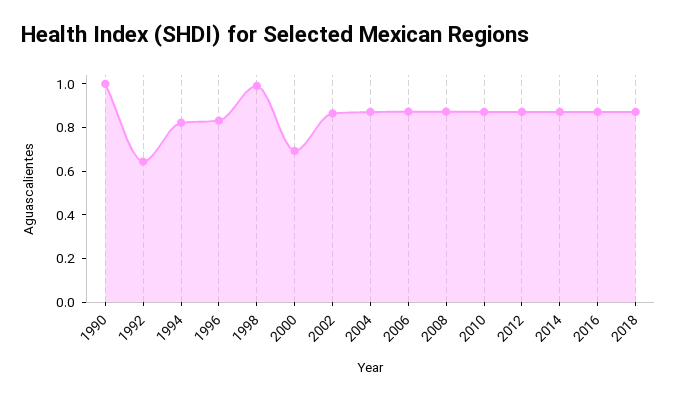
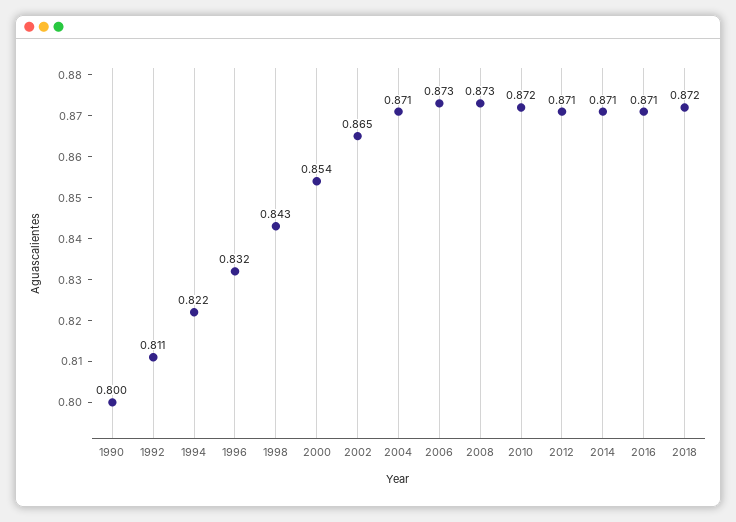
1990: 1 -> 0.8
1992: 0.65 -> 0.811
1998: 1 -> 0.843
2000: 0.7 -> 0.854

